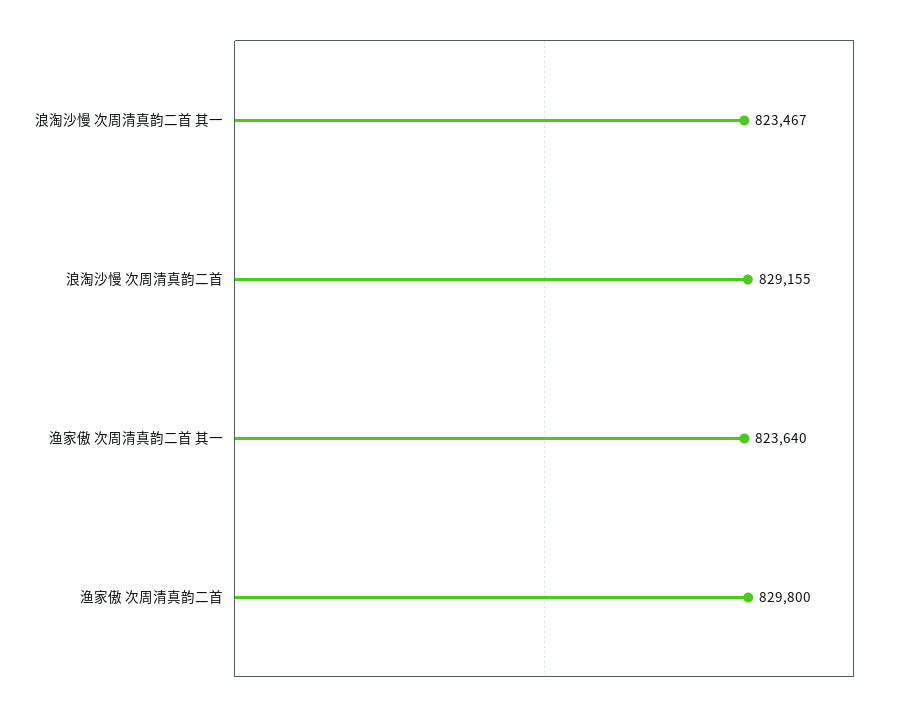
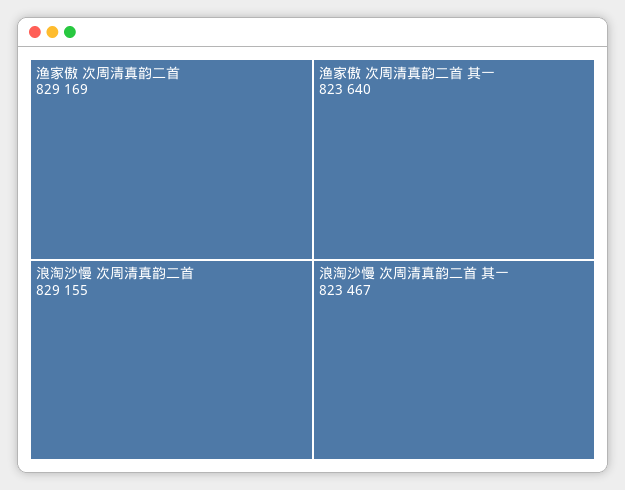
渔家傲 次周清真韵二首: 829800 -> 829169

